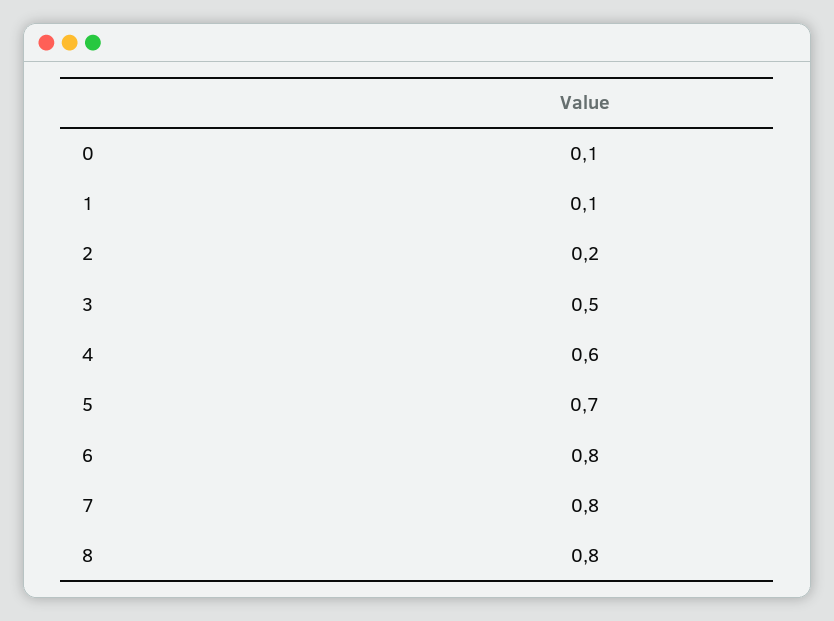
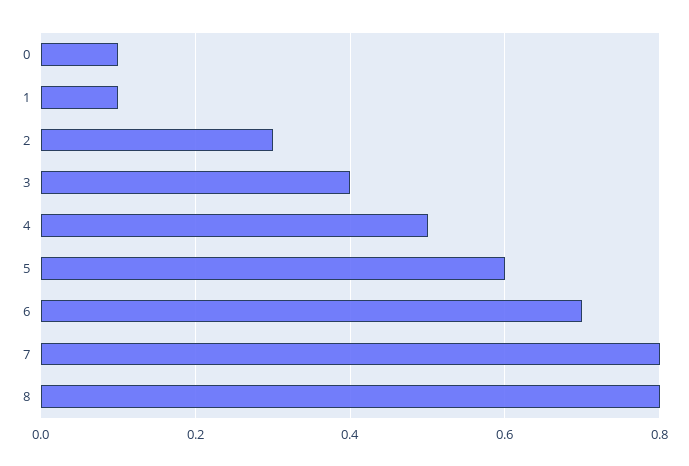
2: 0.2 -> 0.3
3: 0.5 -> 0.4
4: 0.6 -> 0.5
5: 0.7 -> 0.6
6: 0.8 -> 0.7

